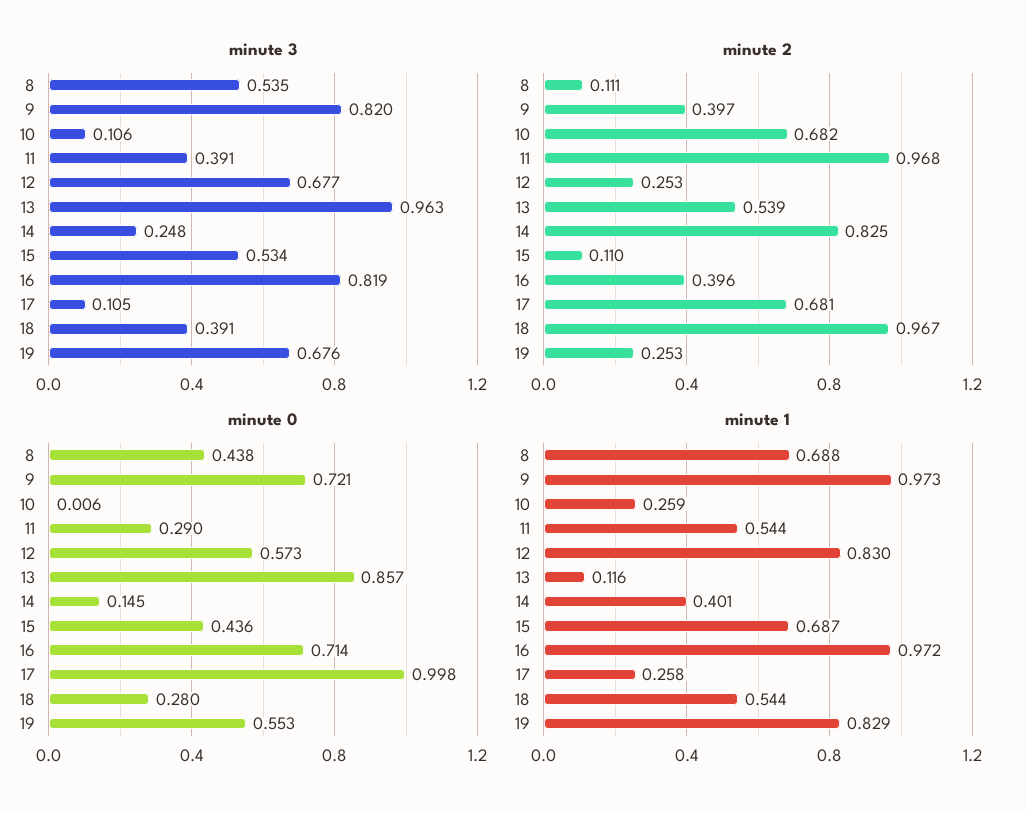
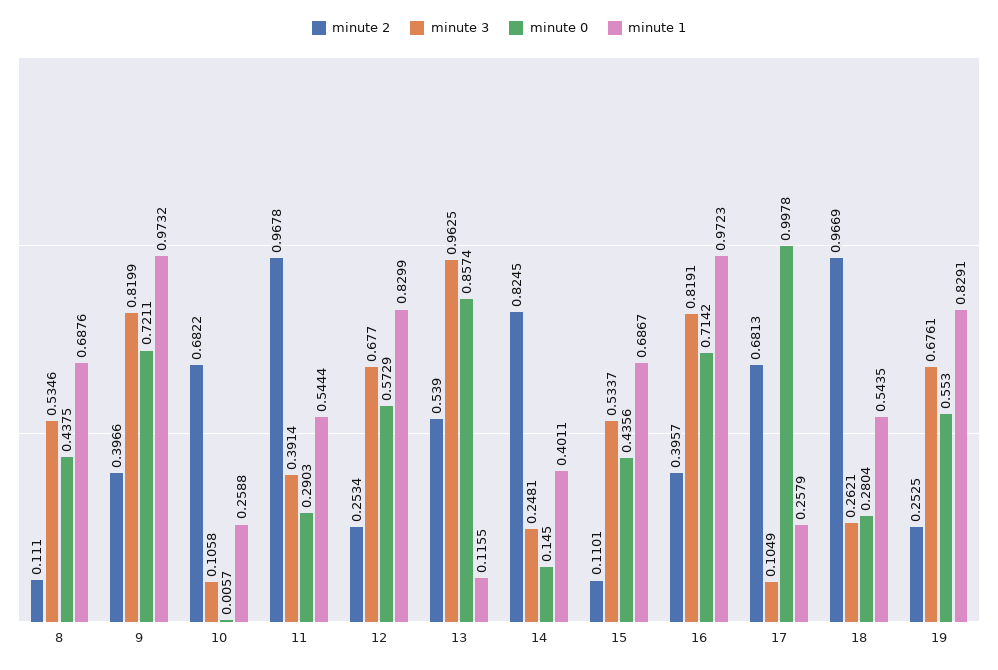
minute 3, 18: 0.391 -> 0.2621

